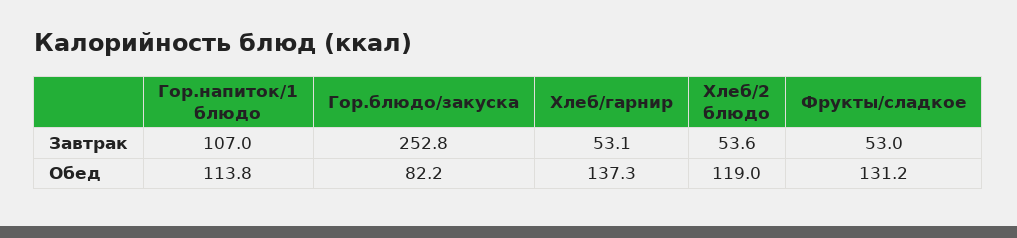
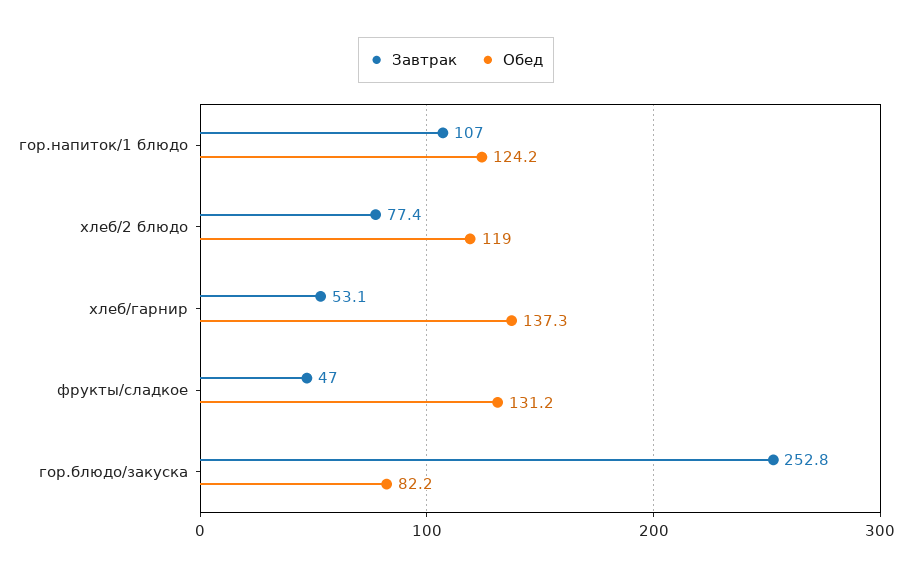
Завтрак, Хлеб/2 блюдо: 53.6 -> 77.4
Завтрак, Фрукты/сладкое: 53 -> 47
Обед, Гор.напиток/1 блюдо: 113.8 -> 124.2

